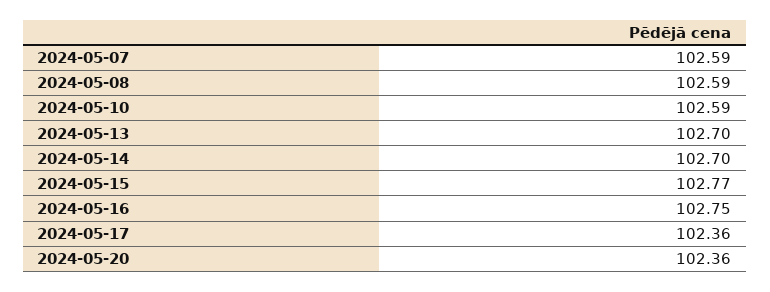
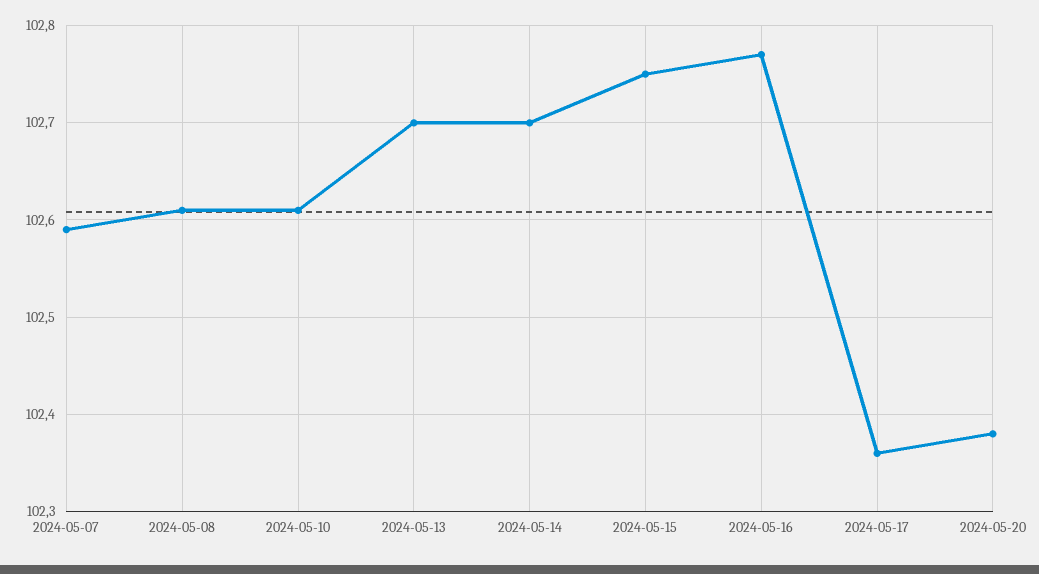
2024-05-08: 102.59 -> 102.61
2024-05-10: 102.59 -> 102.61
2024-05-15: 102.77 -> 102.75
2024-05-16: 102.75 -> 102.77
2024-05-20: 102.36 -> 102.38

